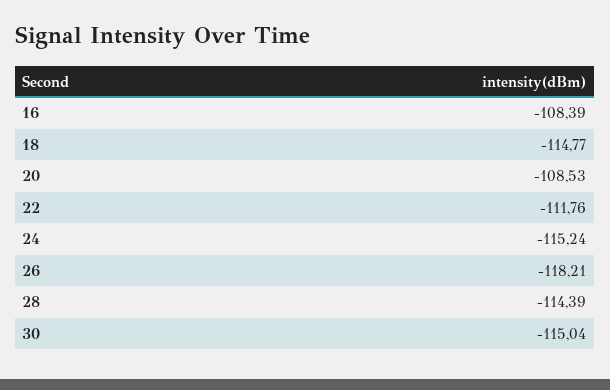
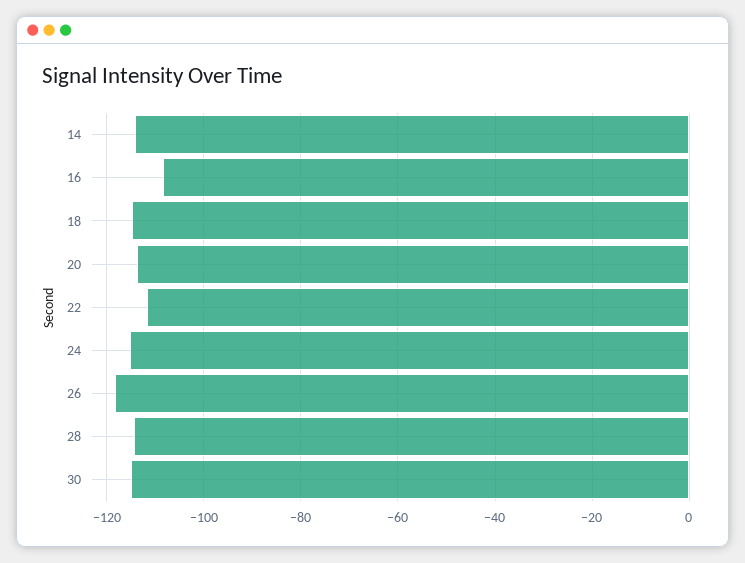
20: -108.53 -> -114
14: none -> -114

